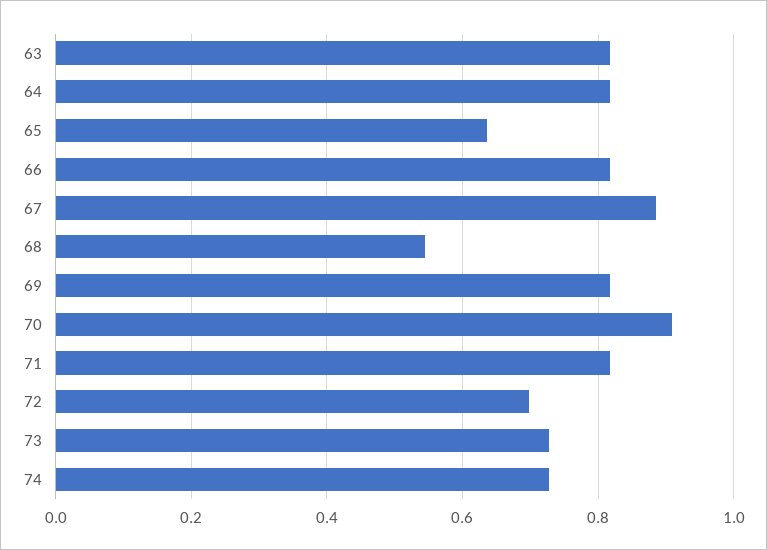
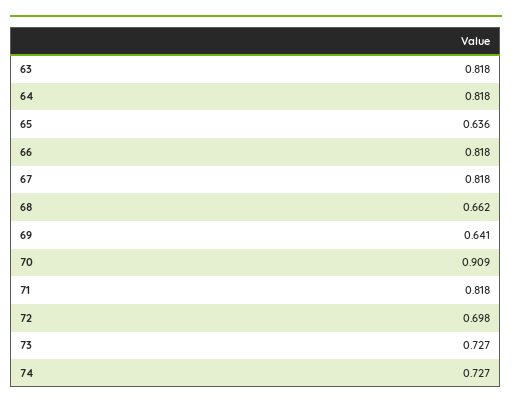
67: 0.88 -> 0.818
68: 0.54 -> 0.662
69: 0.82 -> 0.641

